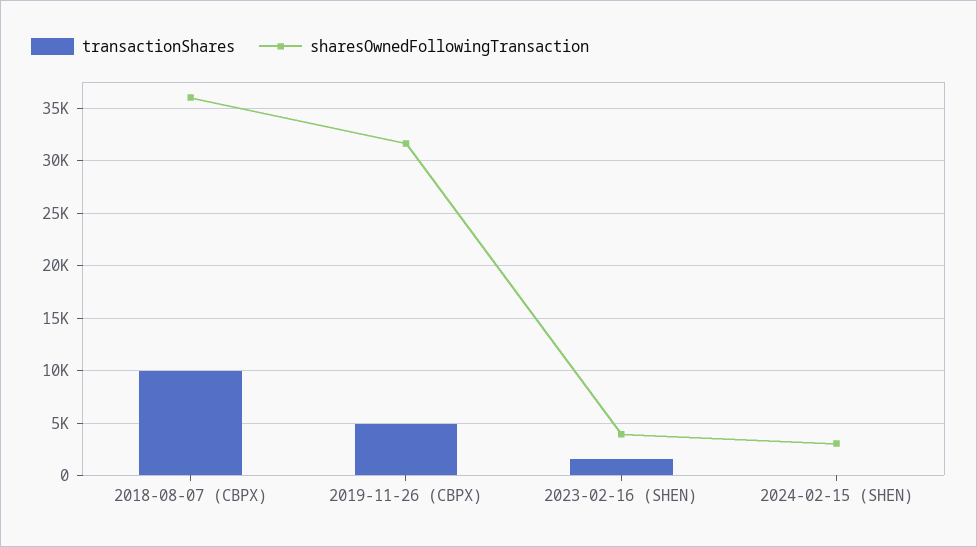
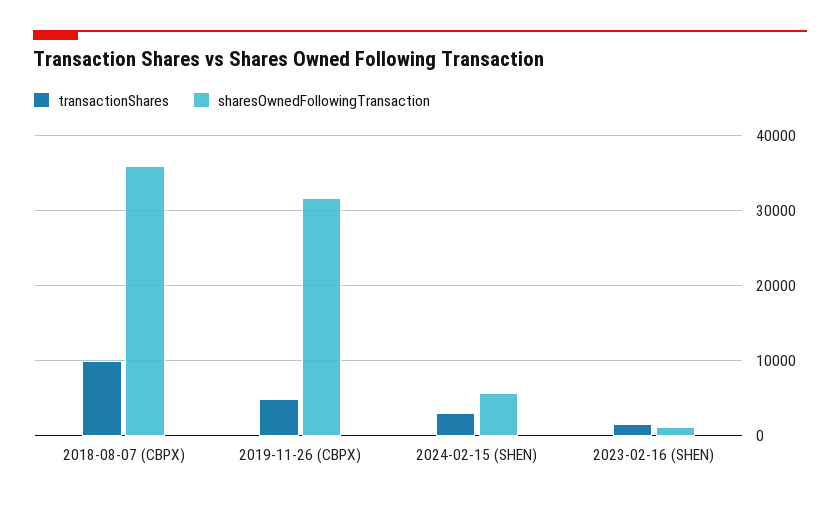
sharesOwnedFollowingTransaction, 2023-02-16 (SHEN): 4000 -> 1000
transactionShares, 2024-02-15 (SHEN): 0 -> 3000
sharesOwnedFollowingTransaction, 2024-02-15 (SHEN): 3000 -> 6000

